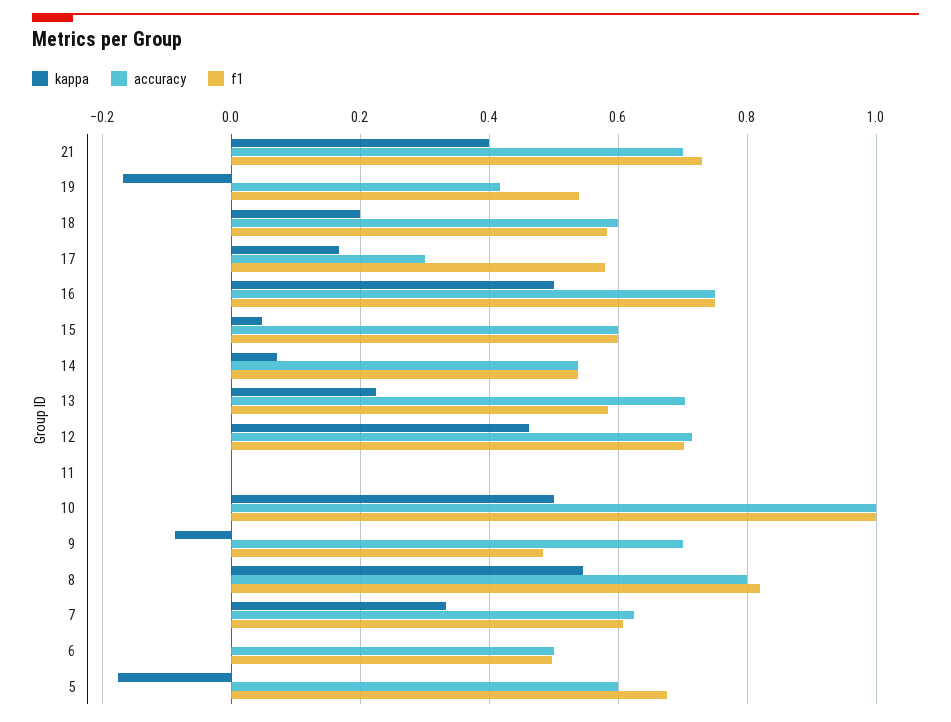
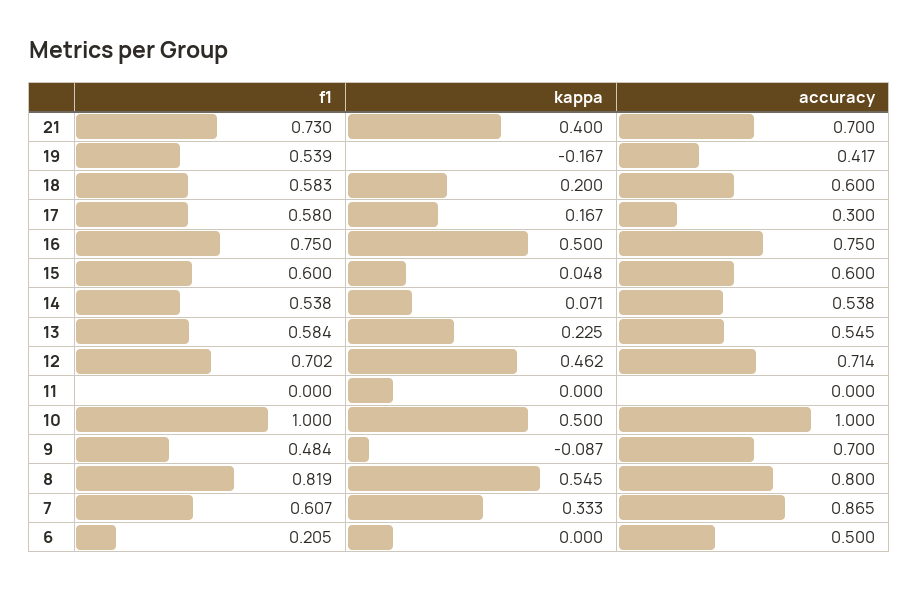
accuracy, 13: 0.7 -> 0.545
accuracy, 7: 0.62 -> 0.865
f1, 6: 0.5 -> 0.205
kappa, 5: -0.18 -> none
accuracy, 5: 0.6 -> none
f1, 5: 0.68 -> none

